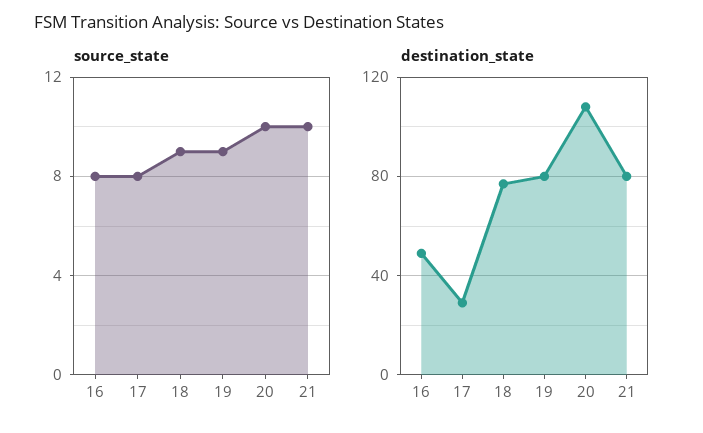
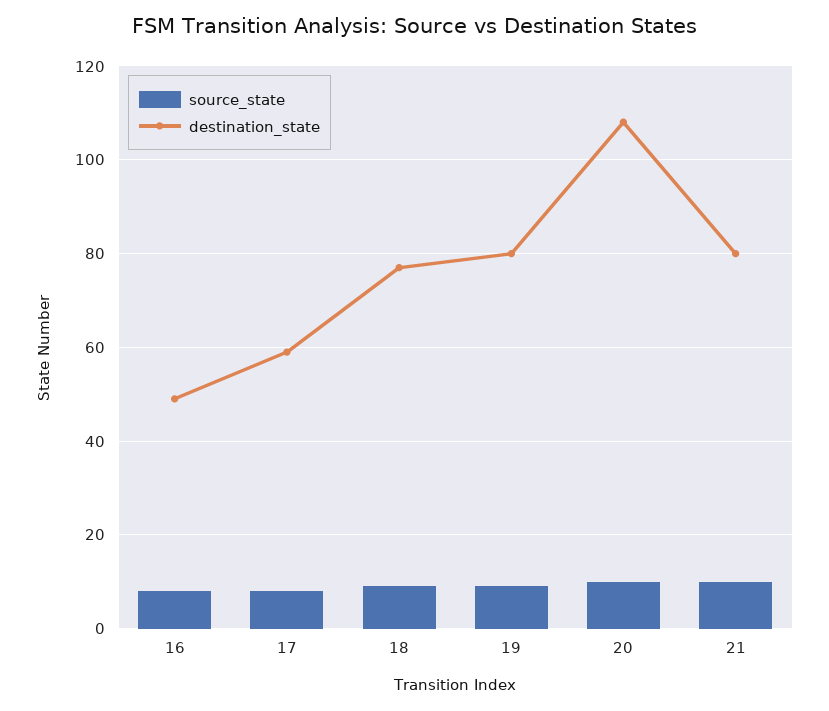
destination_state, 17: 30 -> 60

